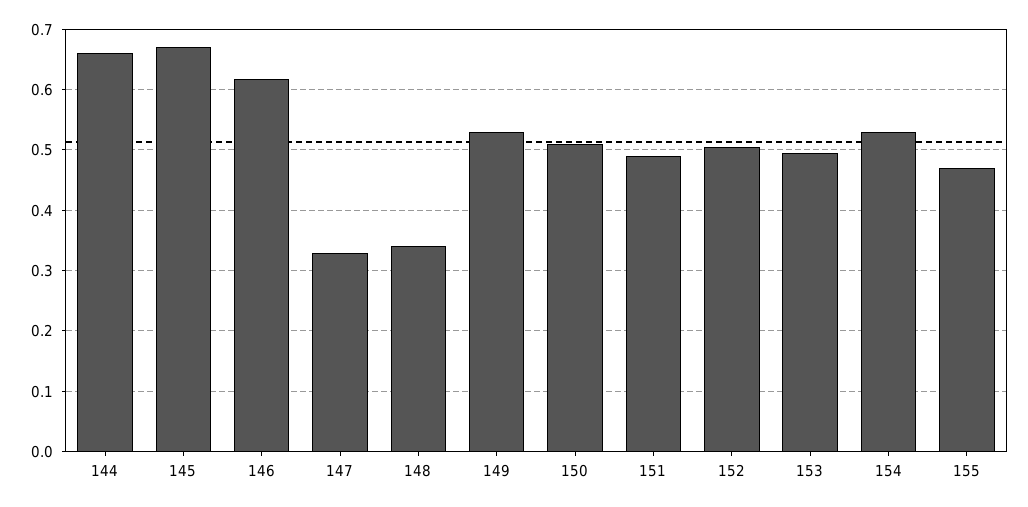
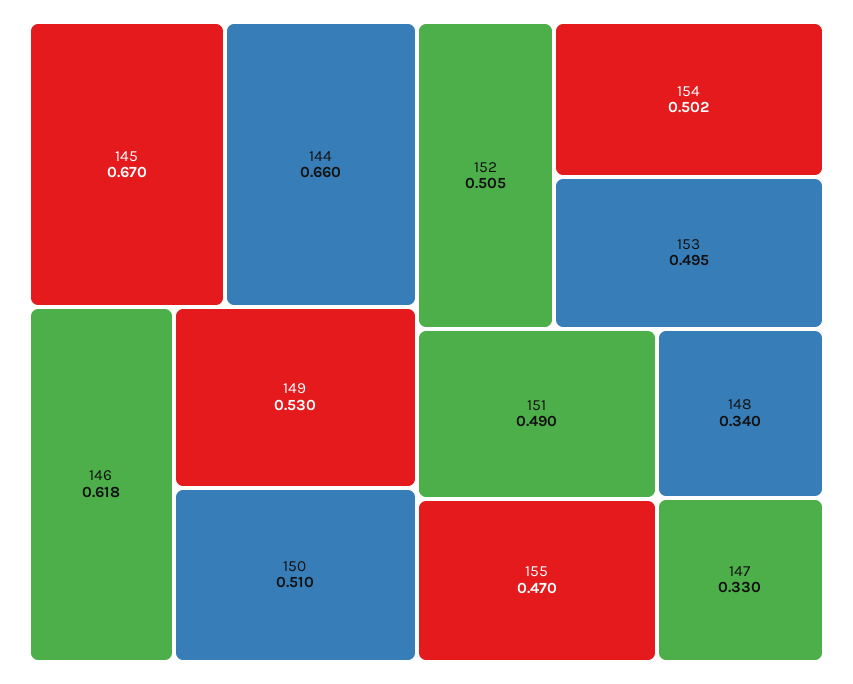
154: 0.53 -> 0.502

